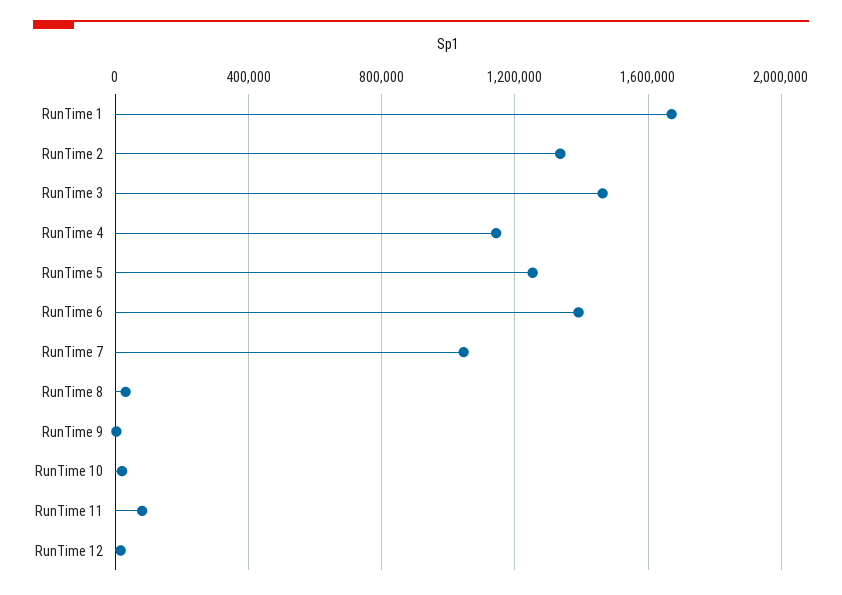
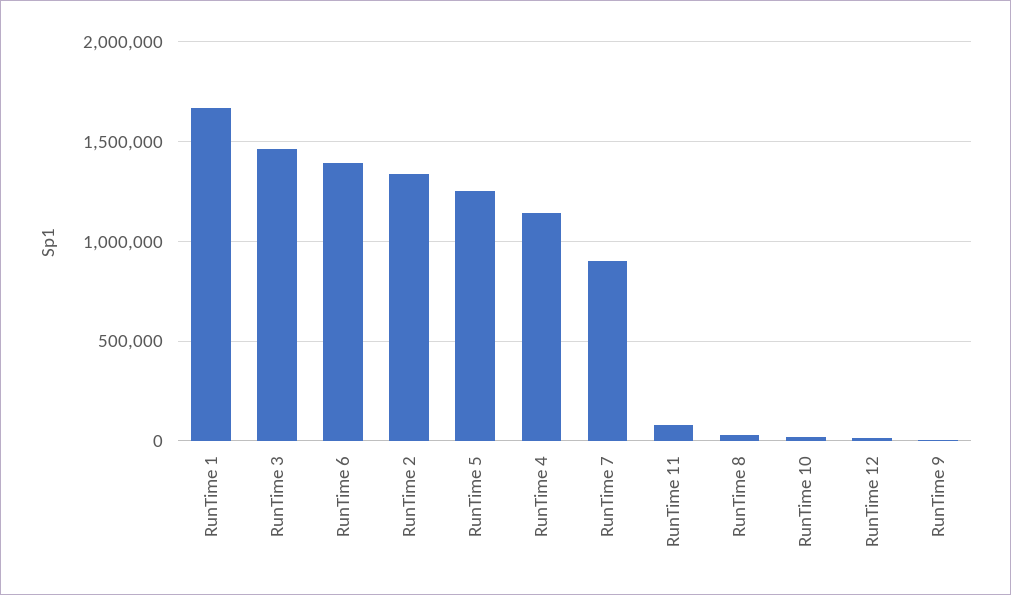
RunTime 7: 1050000 -> 900000

